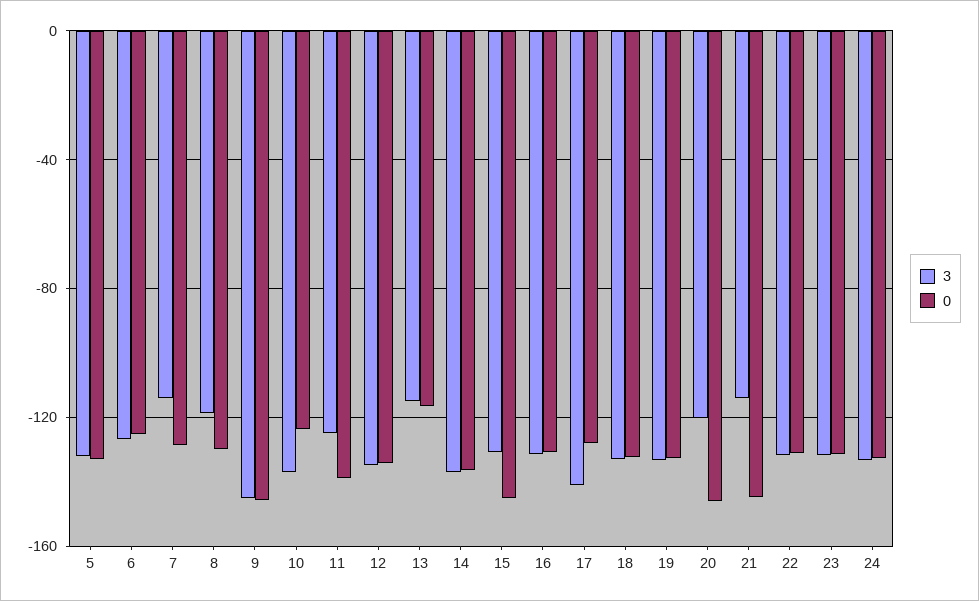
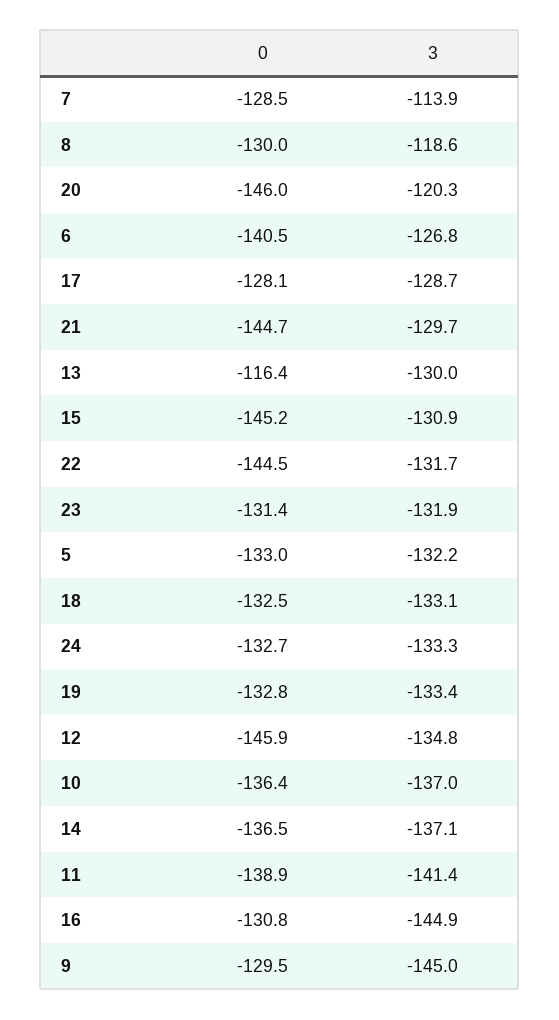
0, 6: -125 -> -140.5
0, 9: -145 -> -129.5
0, 10: -125 -> -136.4
3, 11: -125 -> -141.4
0, 12: -135 -> -145.9
3, 13: -115 -> -130
3, 16: -130 -> -144.9
3, 17: -140 -> -128.7
3, 21: -115 -> -129.7
0, 22: -130 -> -144.5

